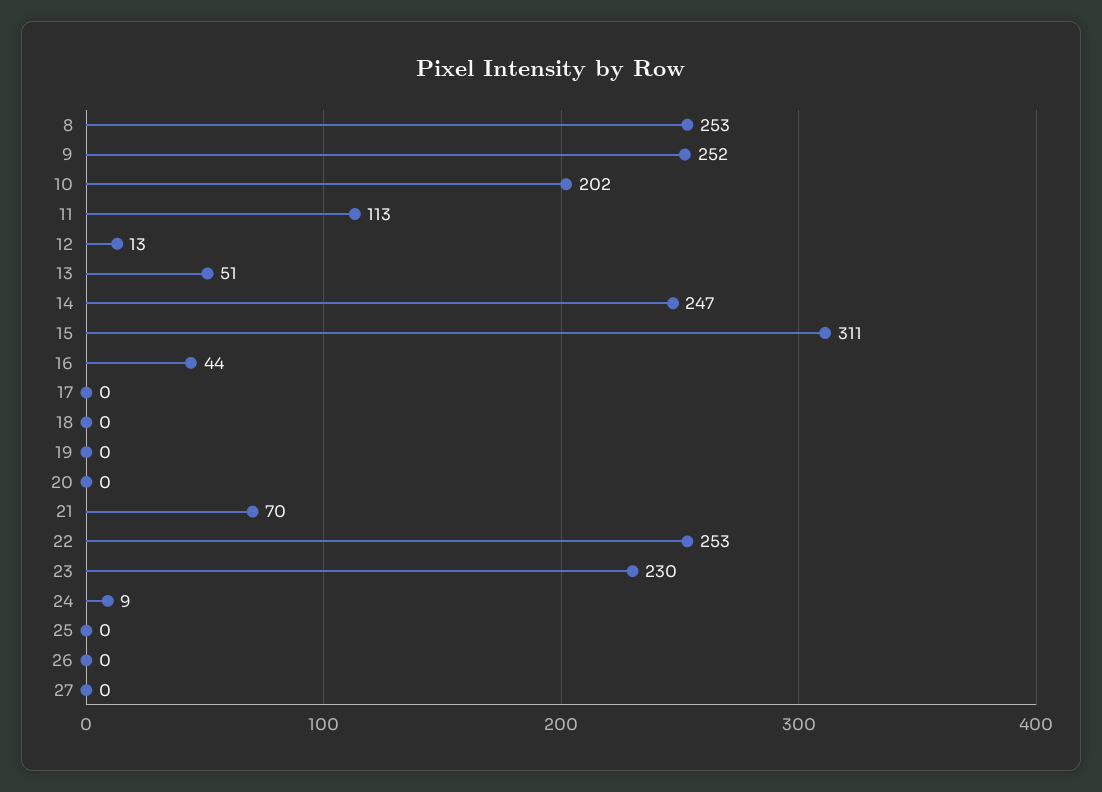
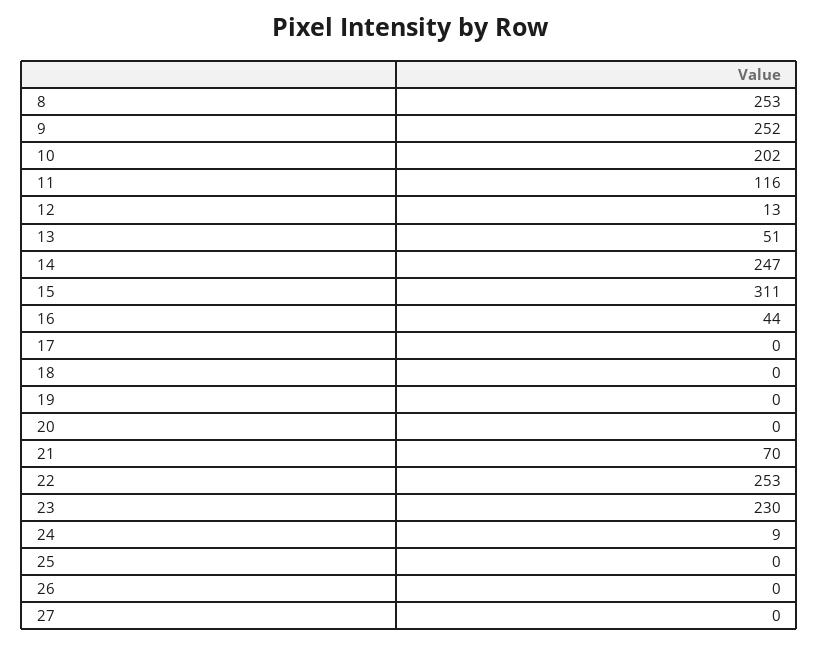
11: 113 -> 116

